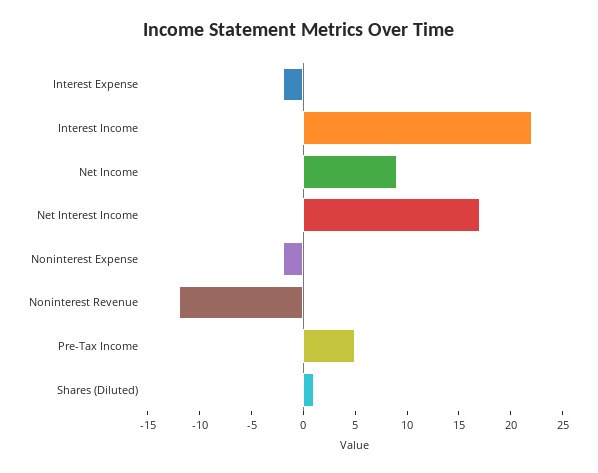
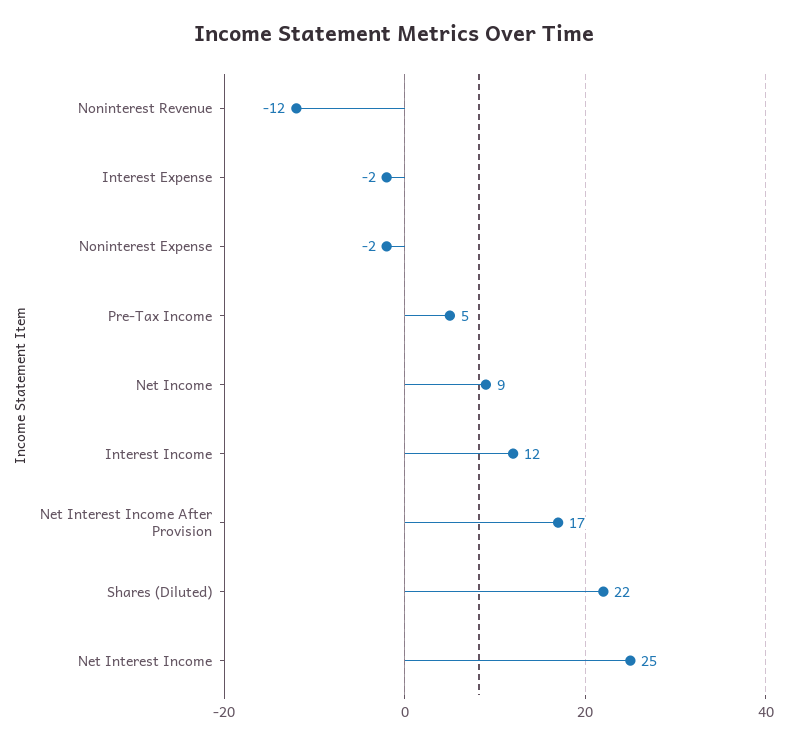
Interest Income: 22 -> 12
Net Interest Income: 17 -> 25
Shares (Diluted): 1 -> 22
Net Interest Income After Provision: none -> 17

